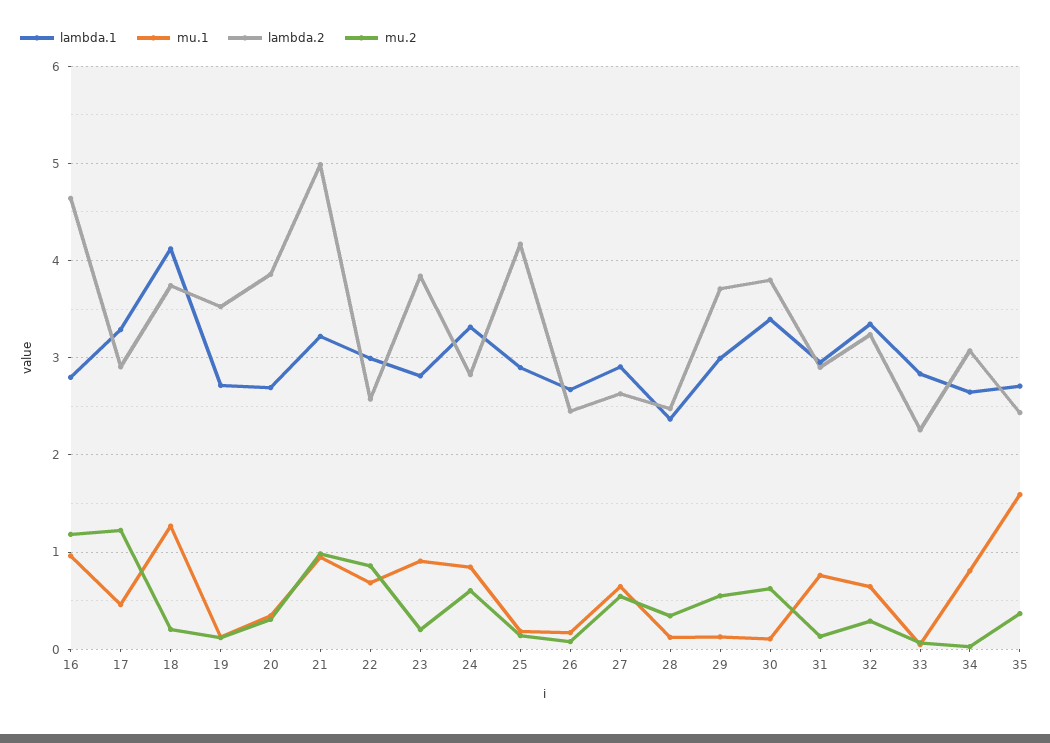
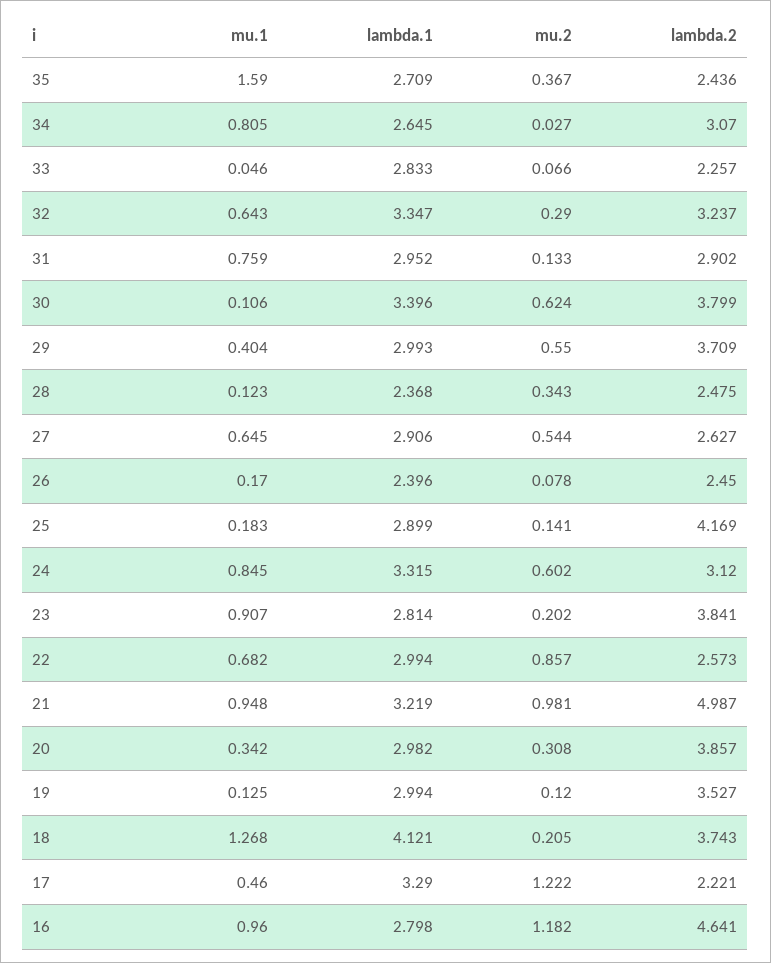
lambda.2, 17: 2.9 -> 2.221
lambda.1, 19: 2.7 -> 2.994
lambda.1, 20: 2.7 -> 2.982
lambda.2, 24: 2.8 -> 3.12
lambda.1, 26: 2.7 -> 2.396
mu.1, 29: 0.1 -> 0.404

